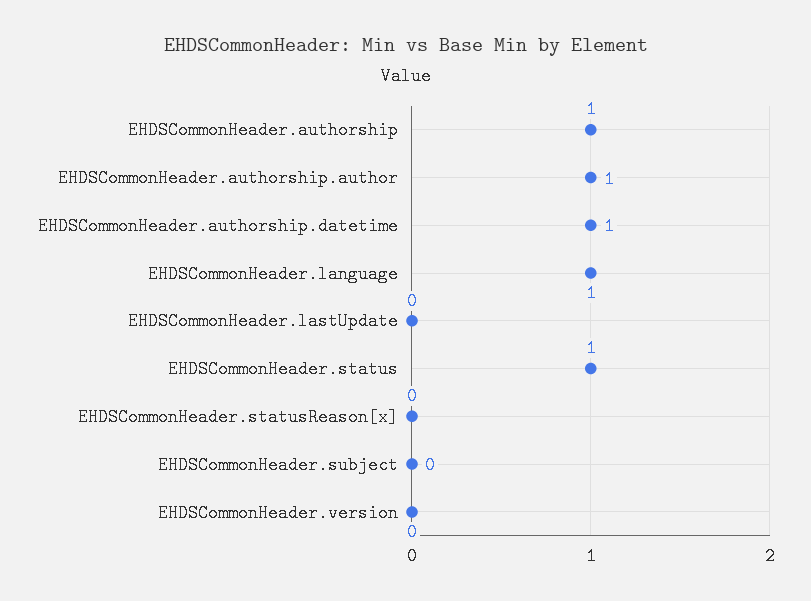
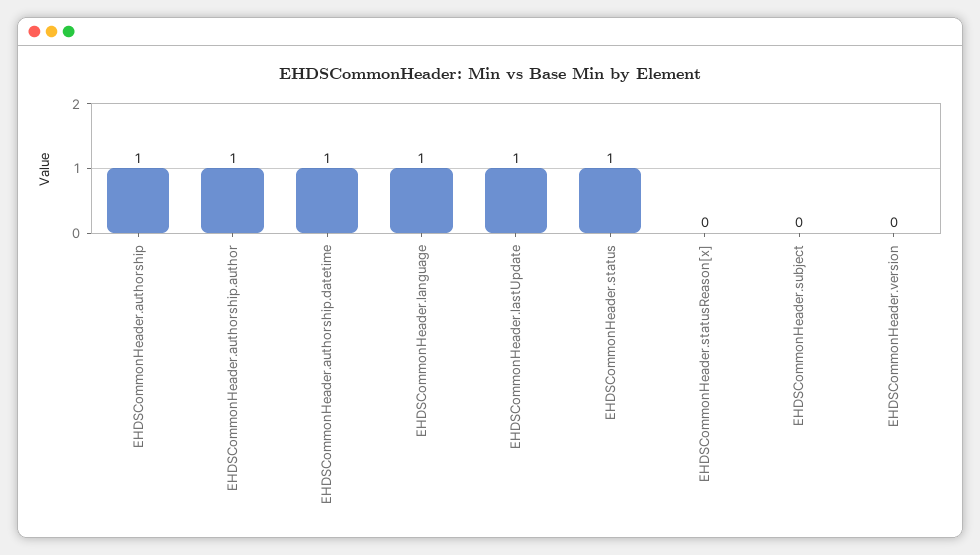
EHDSCommonHeader.lastUpdate: 0 -> 1

